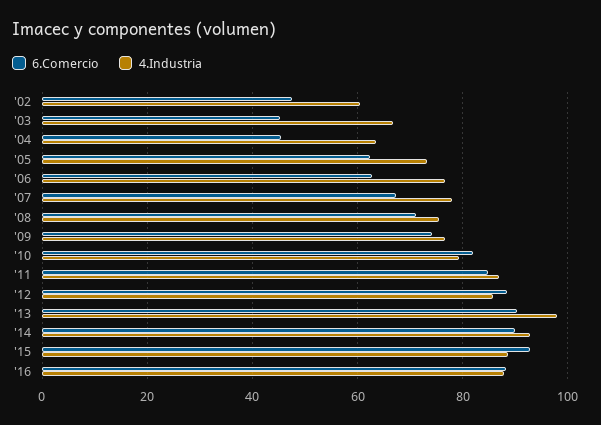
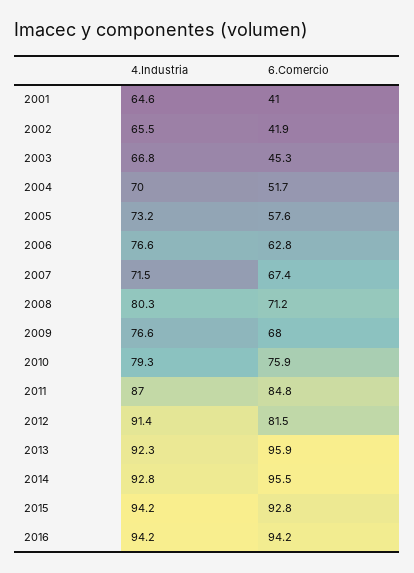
6.Comercio, '02: 48 -> 41.9
4.Industria, '02: 60 -> 65.5
6.Comercio, '04: 46 -> 51.7
4.Industria, '04: 64 -> 70
6.Comercio, '05: 62 -> 57.6
4.Industria, '07: 78 -> 71.5
4.Industria, '08: 76 -> 80.3
6.Comercio, '09: 74 -> 68
6.Comercio, '10: 82 -> 75.9
6.Comercio, '12: 88 -> 81.5
4.Industria, '12: 86 -> 91.4
6.Comercio, '13: 90 -> 95.9
4.Industria, '13: 98 -> 92.3
6.Comercio, '14: 90 -> 95.5
4.Industria, '15: 88 -> 94.2
6.Comercio, '16: 88 -> 94.2
4.Industria, '16: 88 -> 94.2
4.Industria, 2001: none -> 64.6
6.Comercio, 2001: none -> 41

